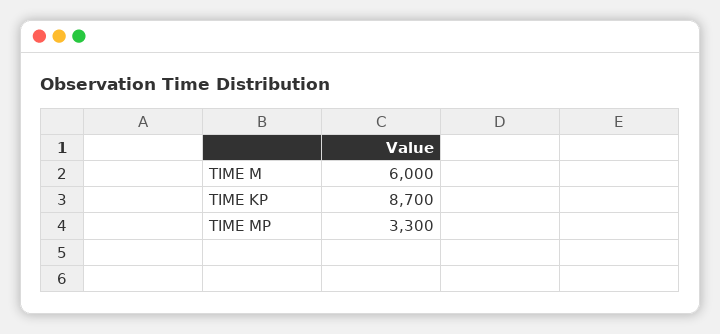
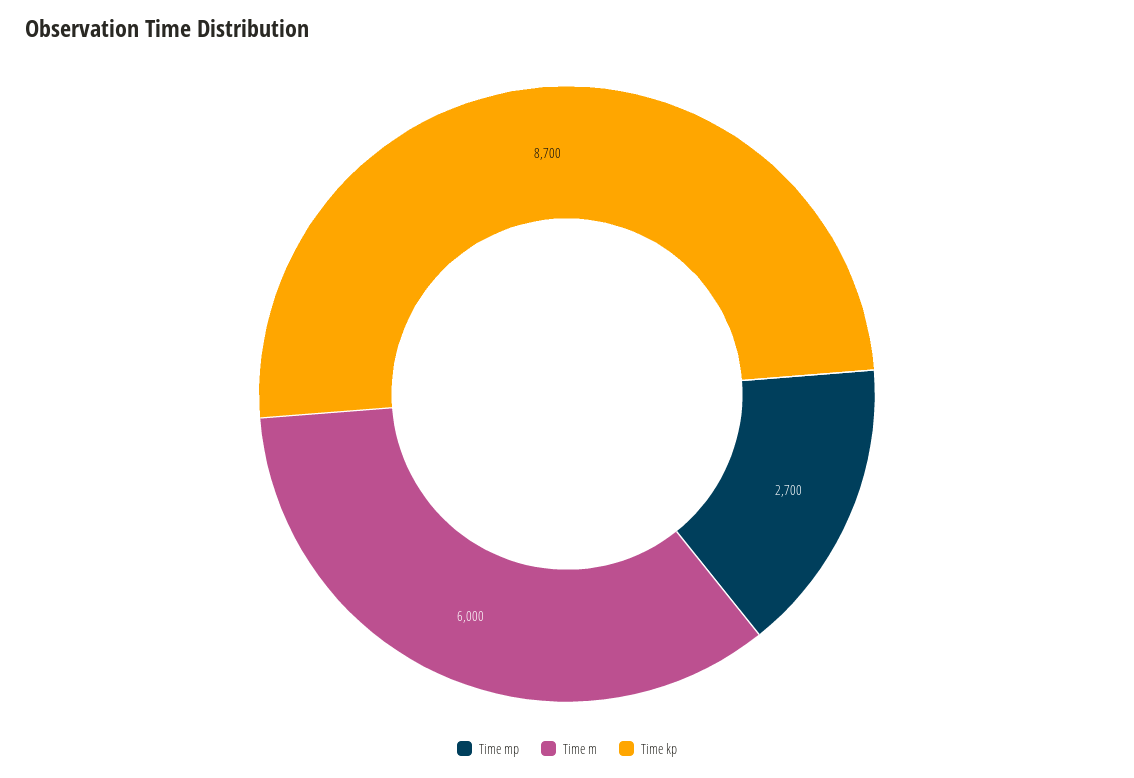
TIME MP: 3300 -> 2700

